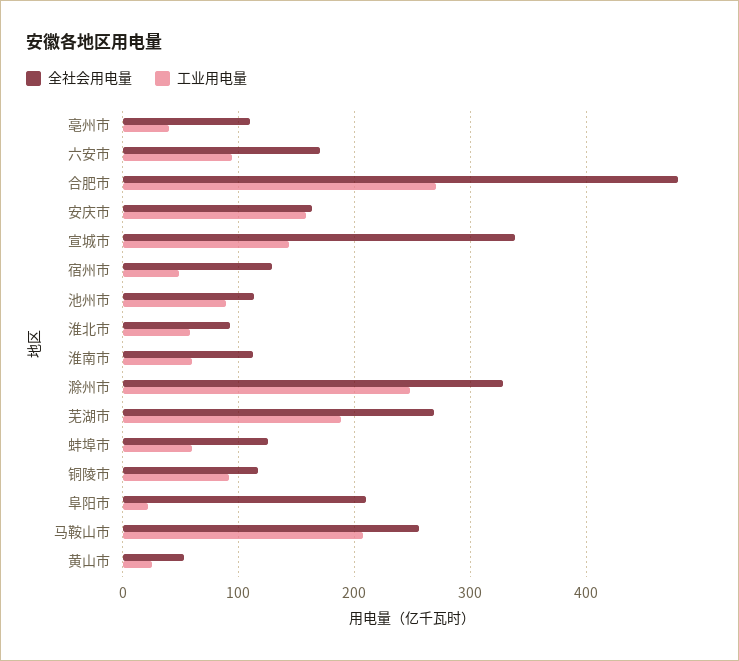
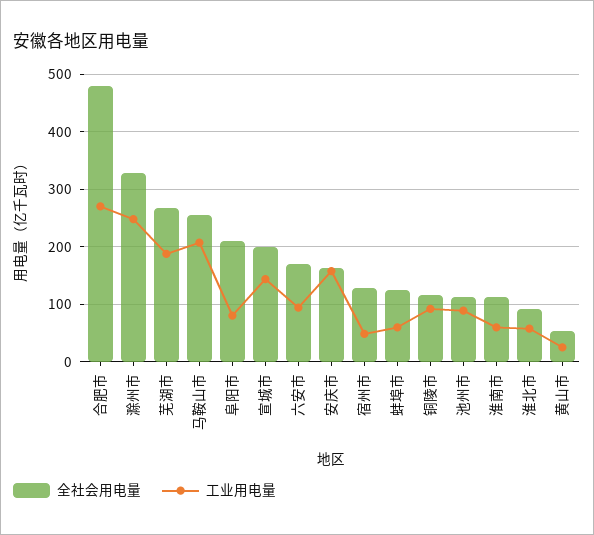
全社会用电量, 亳州市: 110 -> none
工业用电量, 亳州市: 40 -> none
全社会用电量, 宣城市: 340 -> 200
工业用电量, 阜阳市: 20 -> 80

